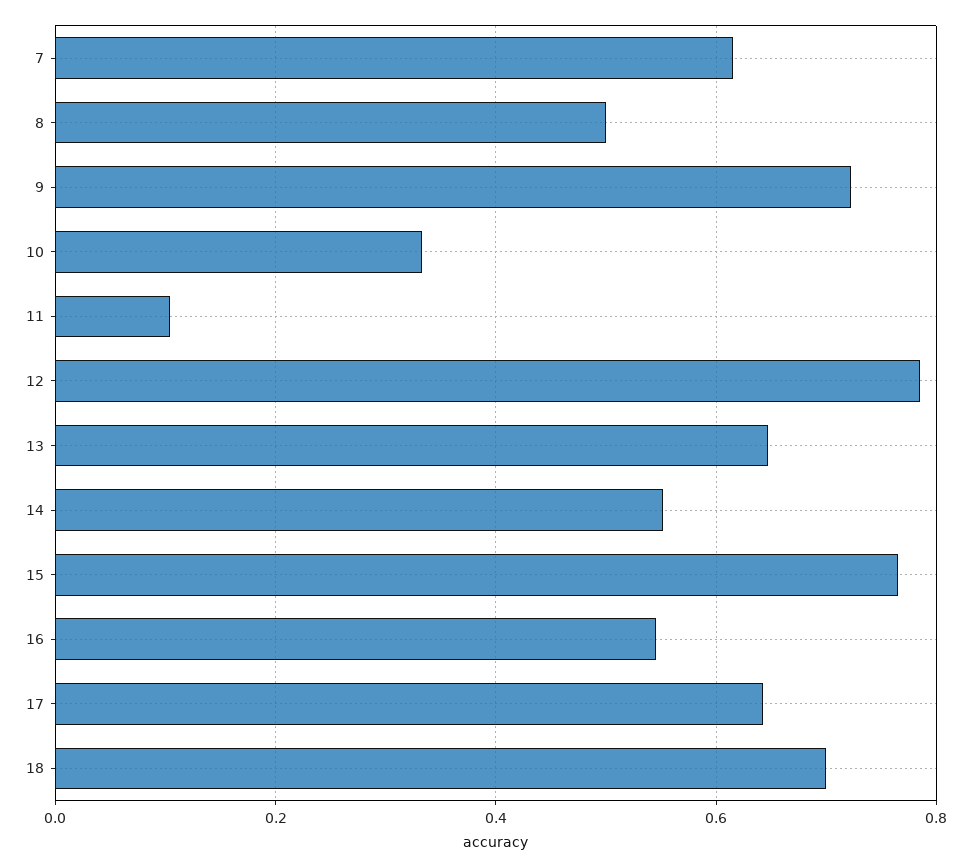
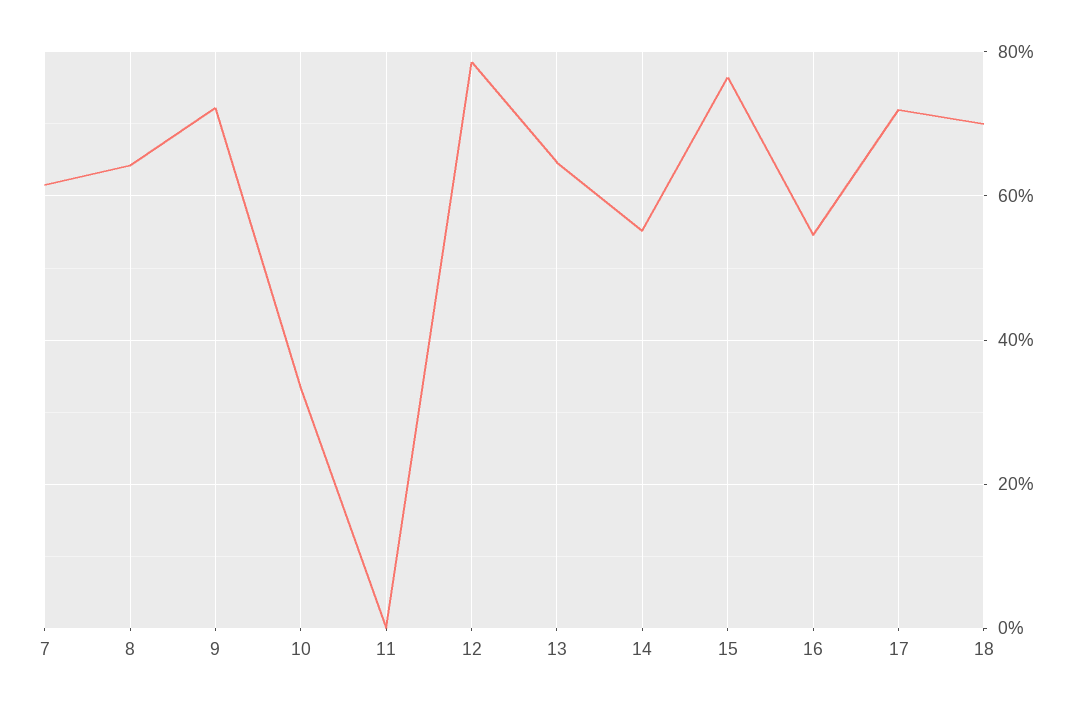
8: 0.5 -> 0.64
11: 0.1 -> 0
17: 0.64 -> 0.72

